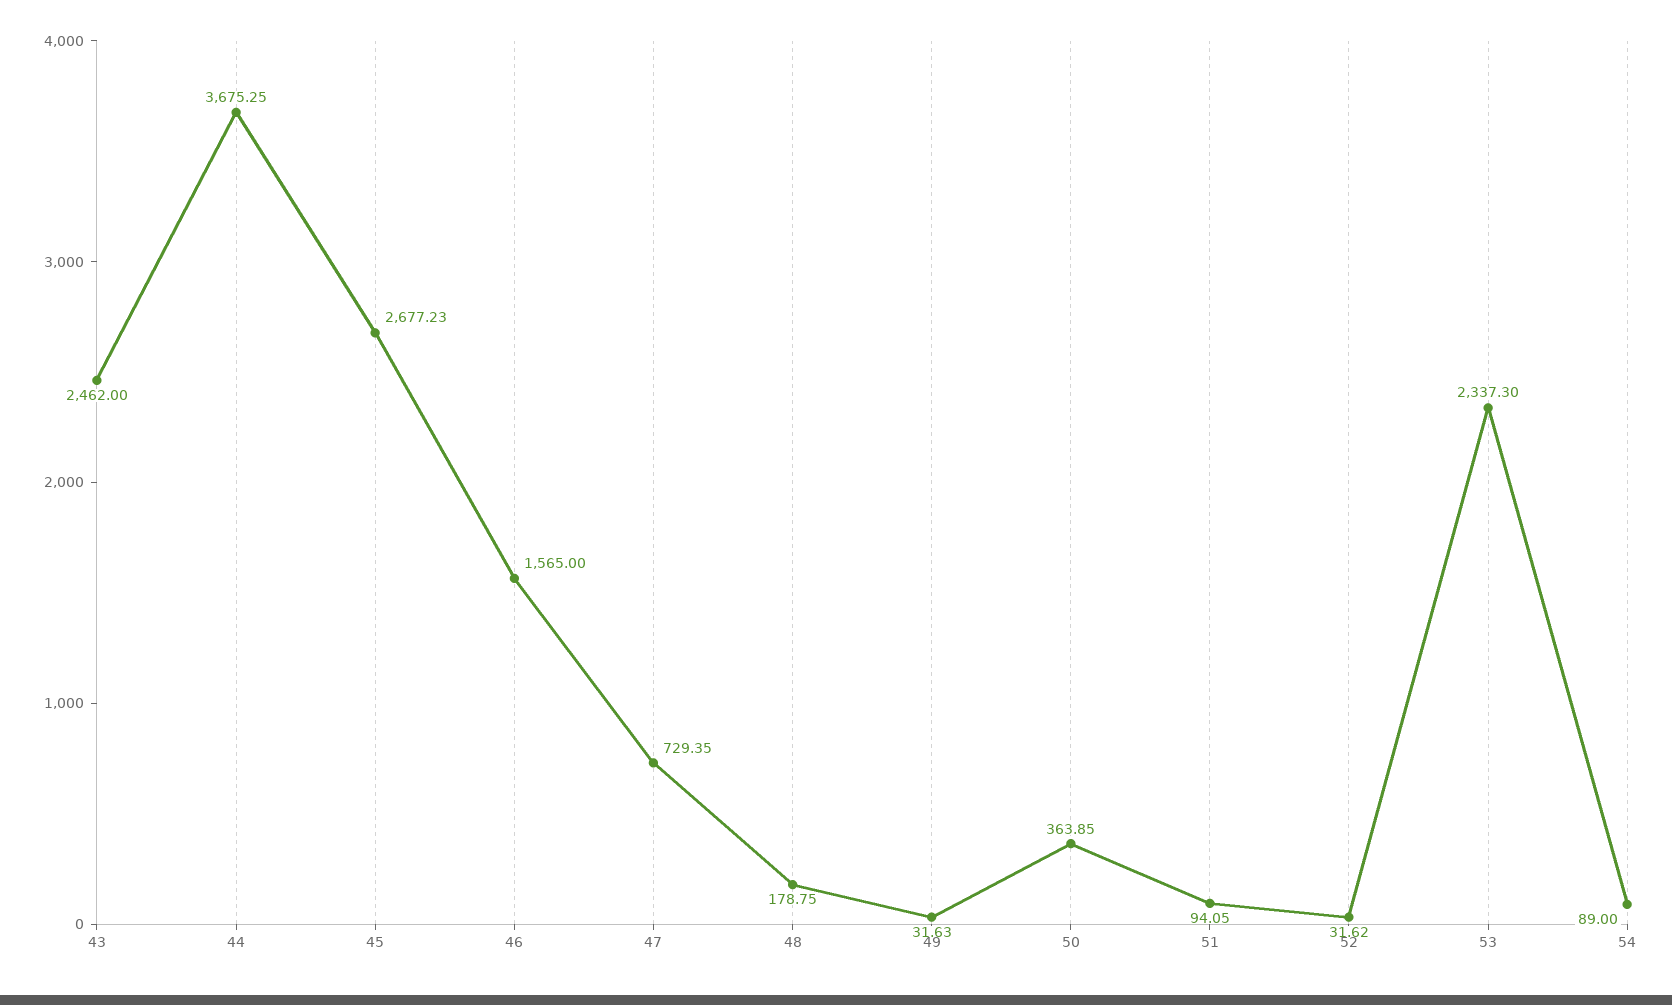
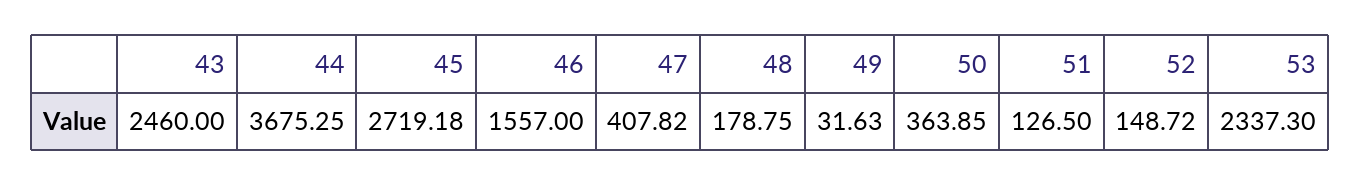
43: 2462 -> 2460
45: 2677.23 -> 2719.18
46: 1565 -> 1557
47: 729.35 -> 407.82
51: 94.05 -> 126.5
52: 31.62 -> 148.72
54: 89 -> none

